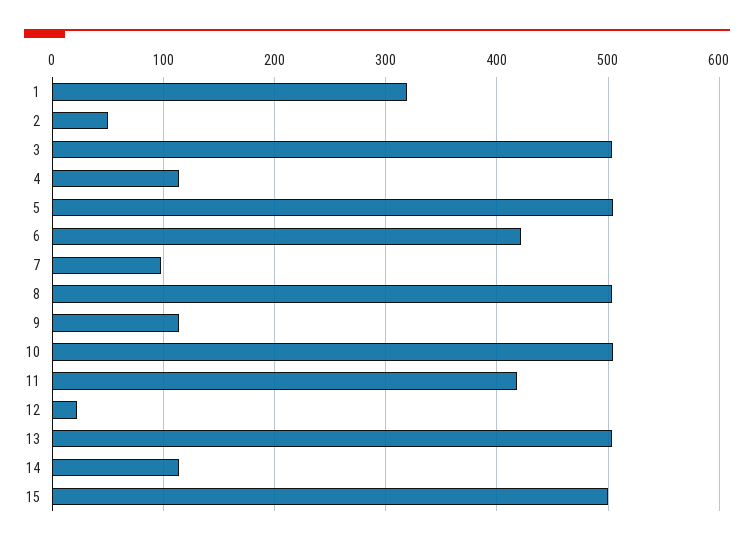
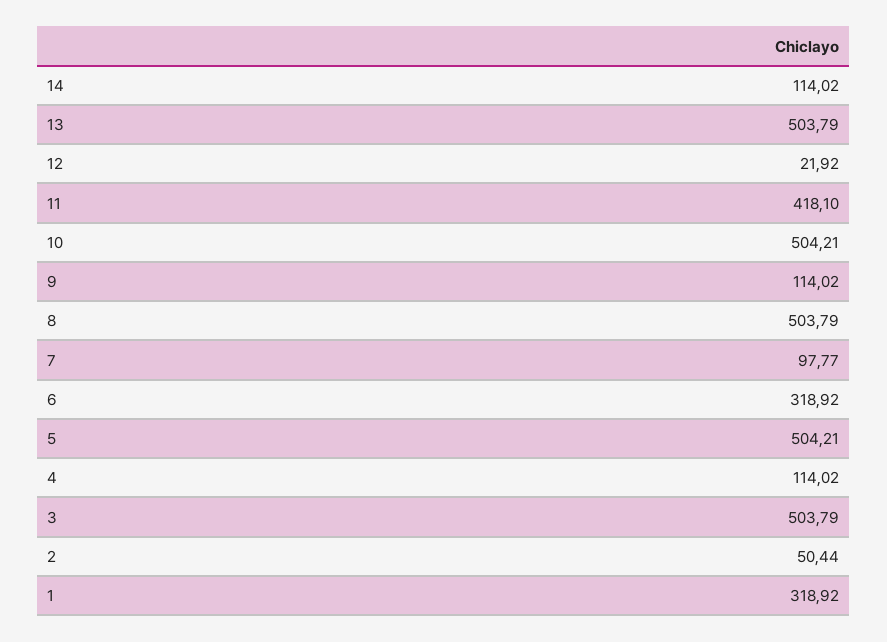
6: 420 -> 318.92
15: 500 -> none

